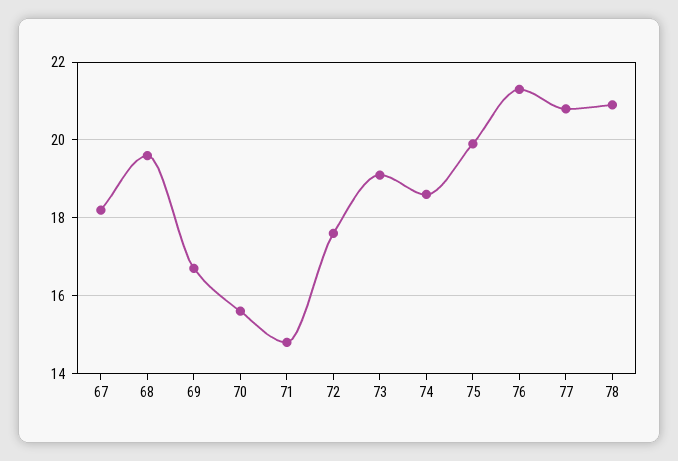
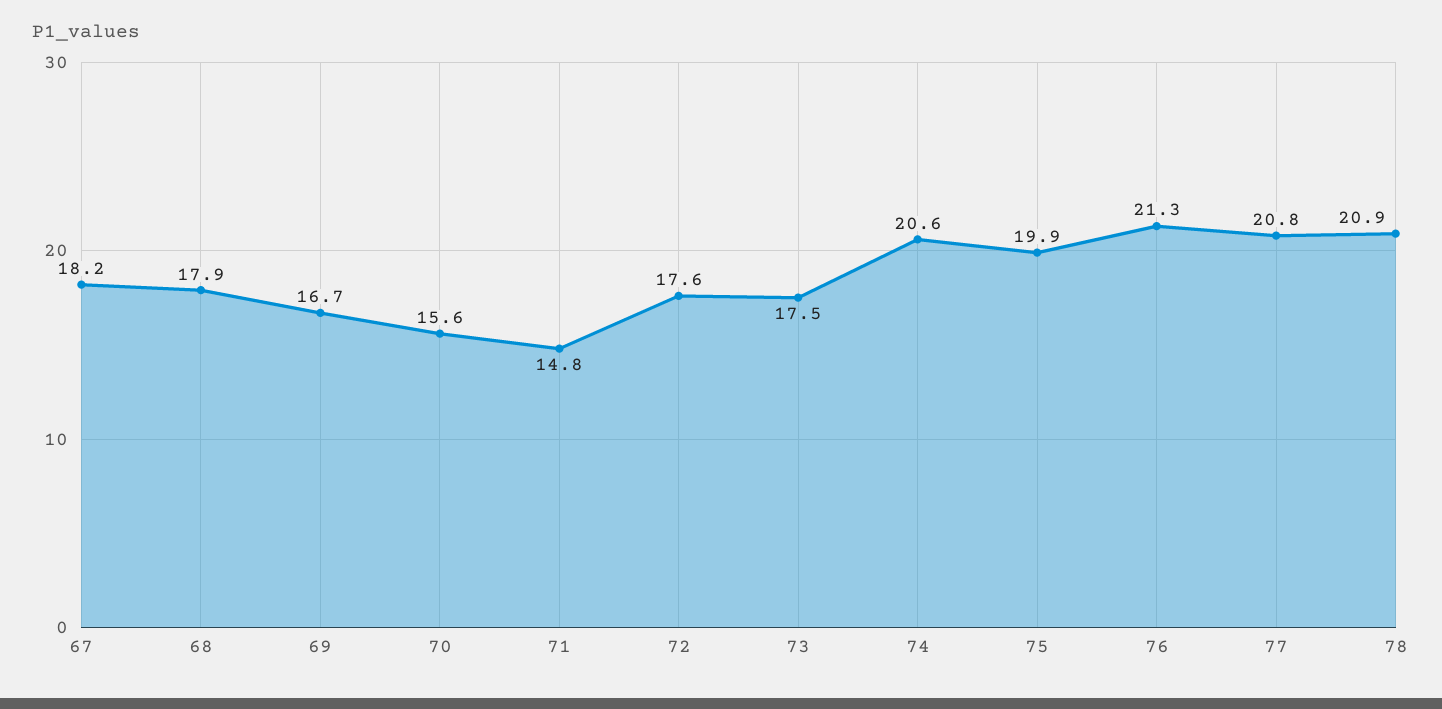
68: 19.5 -> 17.9
73: 19 -> 17.5
74: 18.5 -> 20.6

